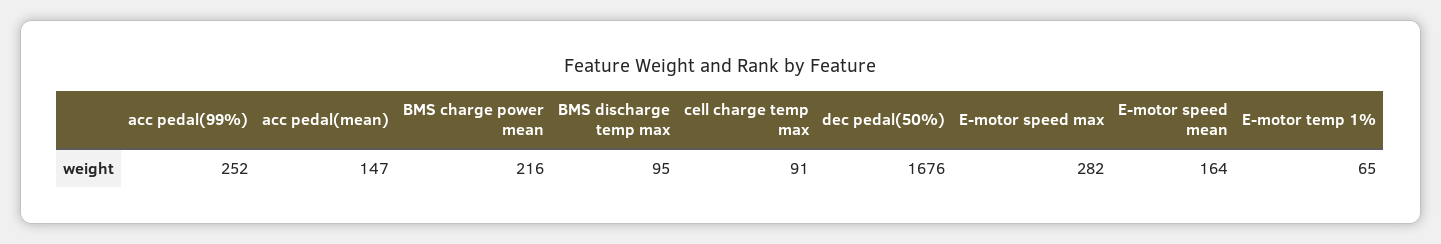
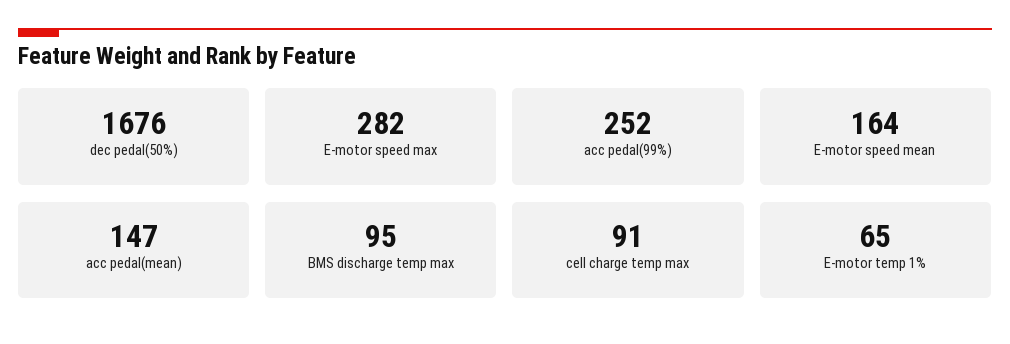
BMS charge power mean: 216 -> none

